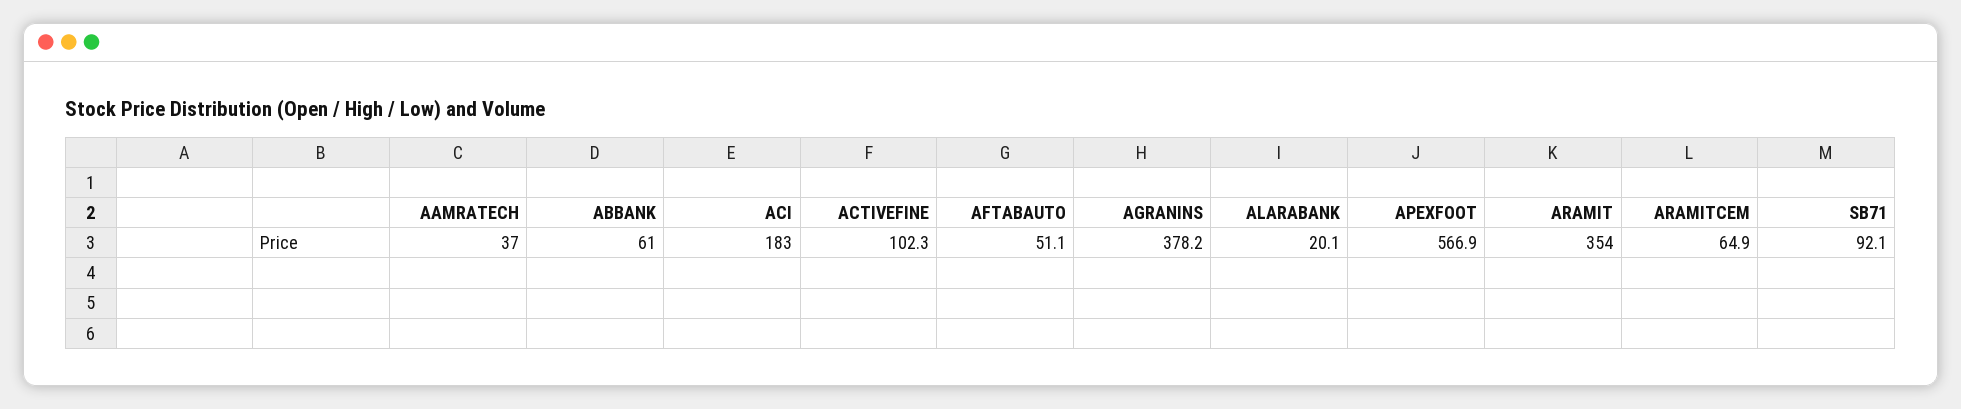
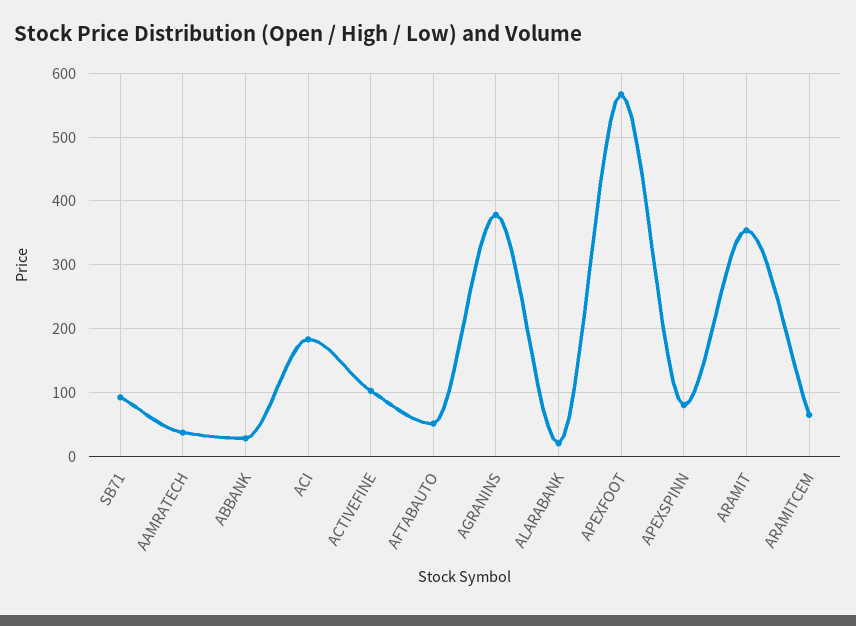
ABBANK: 61 -> 30
APEXSPINN: none -> 80

